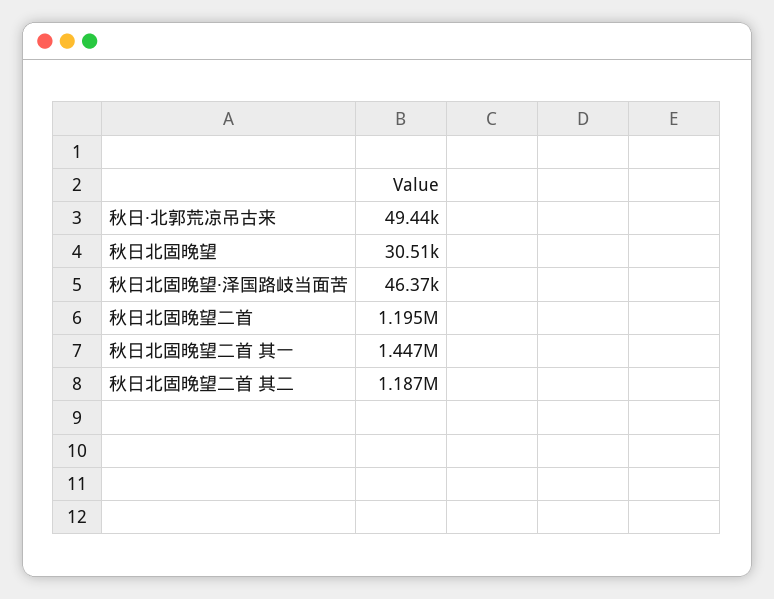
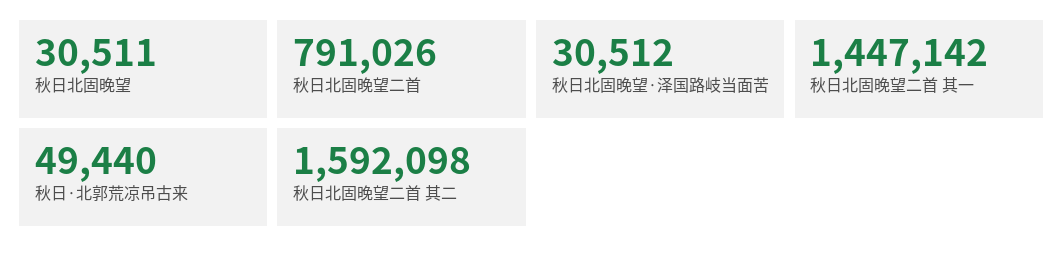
秋日北固晚望·泽国路岐当面苦: 46370 -> 30512
秋日北固晚望二首: 1195000 -> 791026
秋日北固晚望二首 其二: 1187000 -> 1592098

